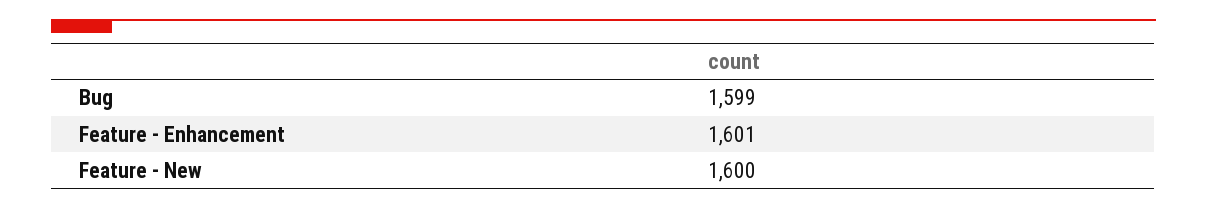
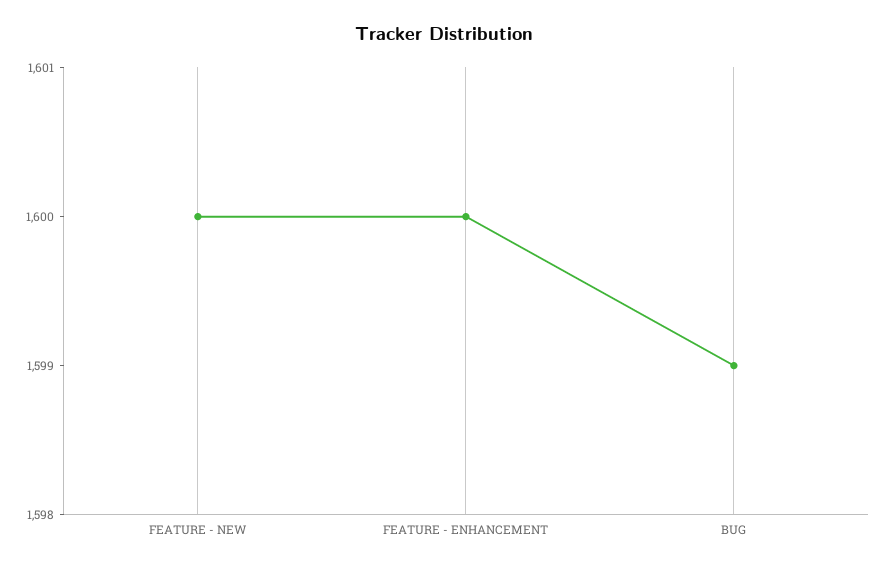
Feature - Enhancement: 1601 -> 1600

